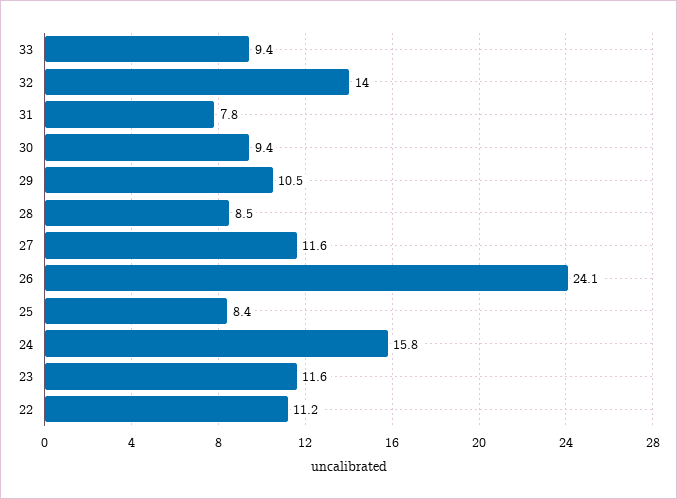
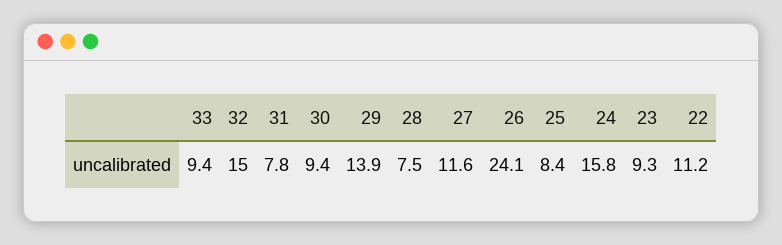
32: 14 -> 15
29: 10.5 -> 13.9
28: 8.5 -> 7.5
23: 11.6 -> 9.3

